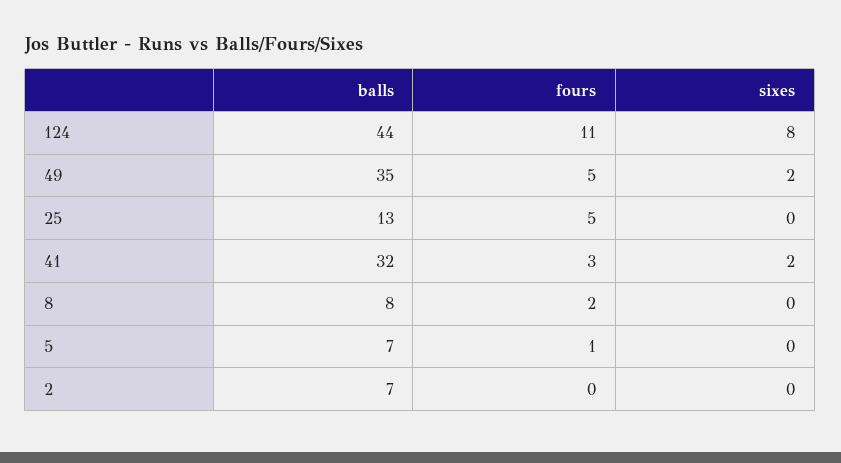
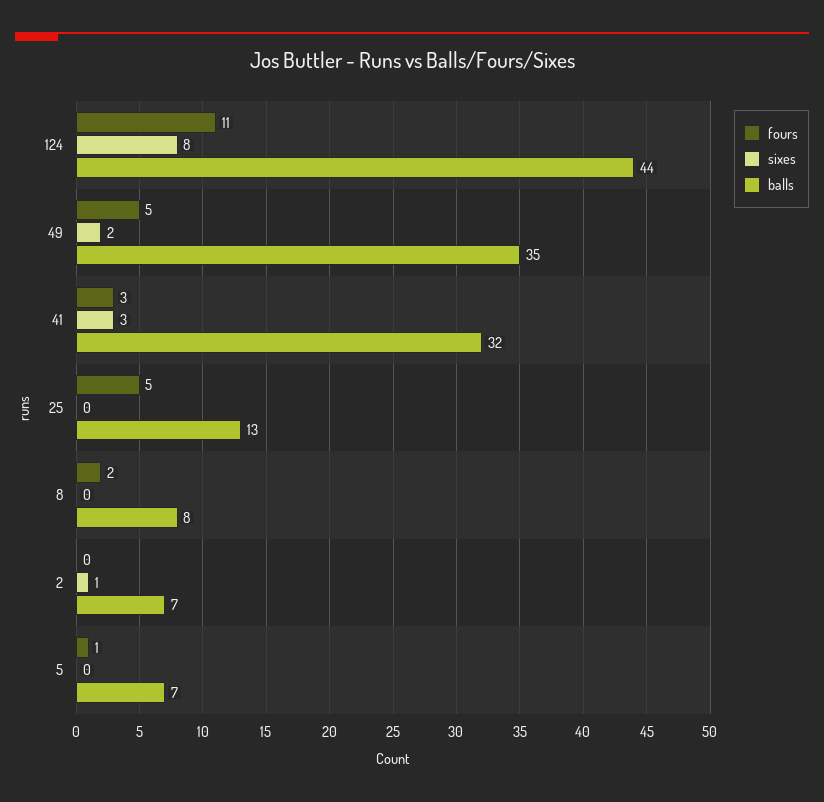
sixes, 41: 2 -> 3
sixes, 2: 0 -> 1

